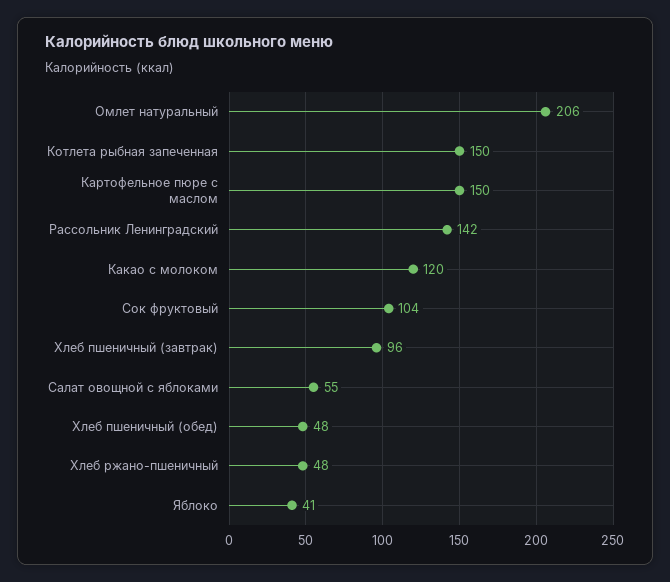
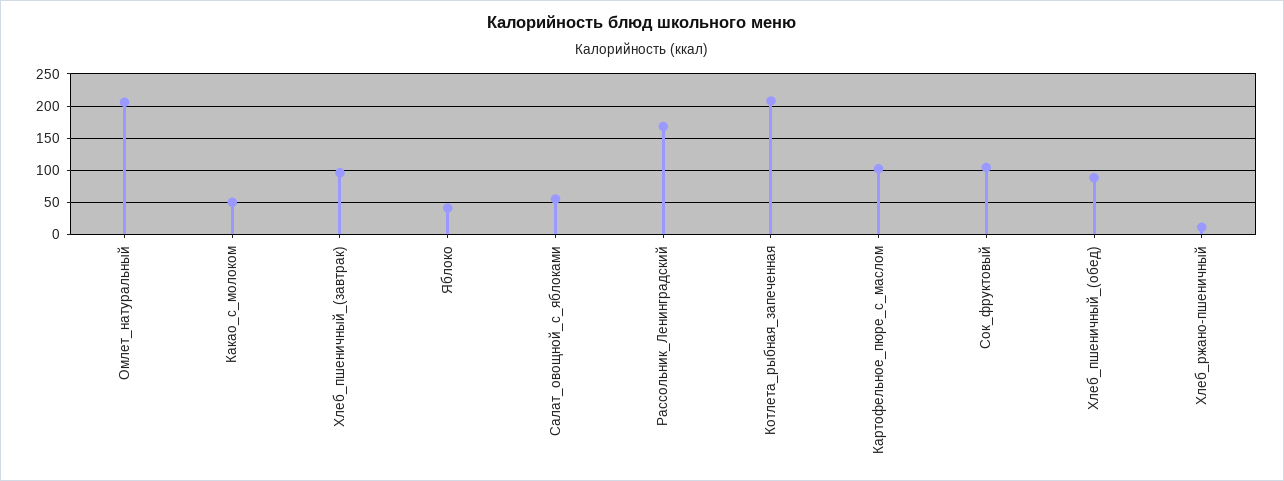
Котлета рыбная запеченная: 150 -> 210
Картофельное пюре с маслом: 150 -> 100
Рассольник Ленинградский: 142 -> 170
Какао с молоком: 120 -> 50
Хлеб пшеничный (обед): 48 -> 90
Хлеб ржано-пшеничный: 48 -> 10

